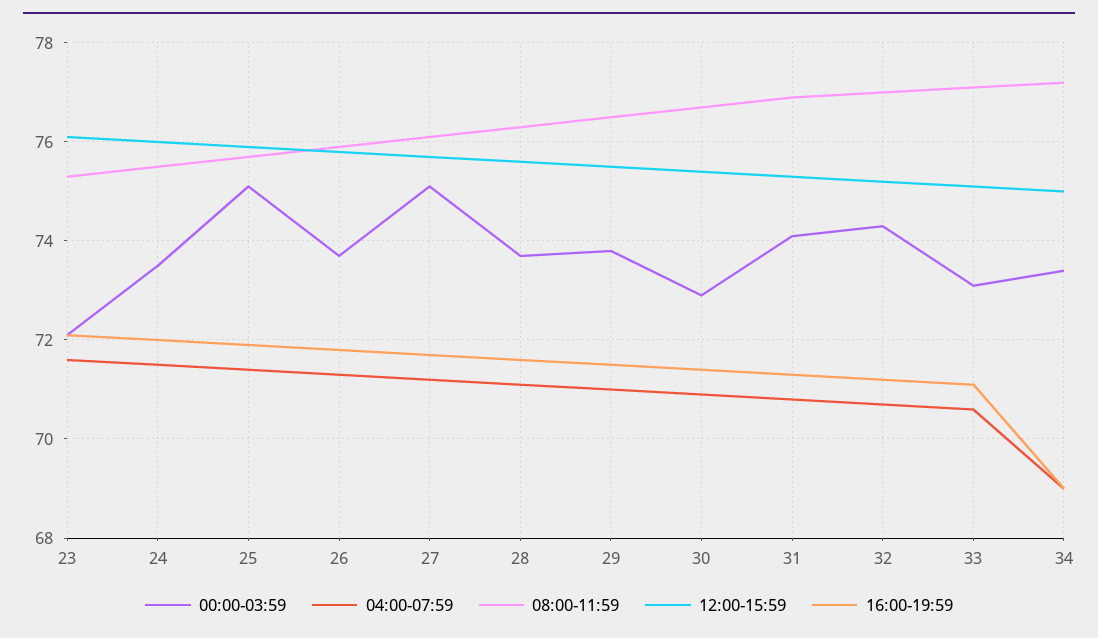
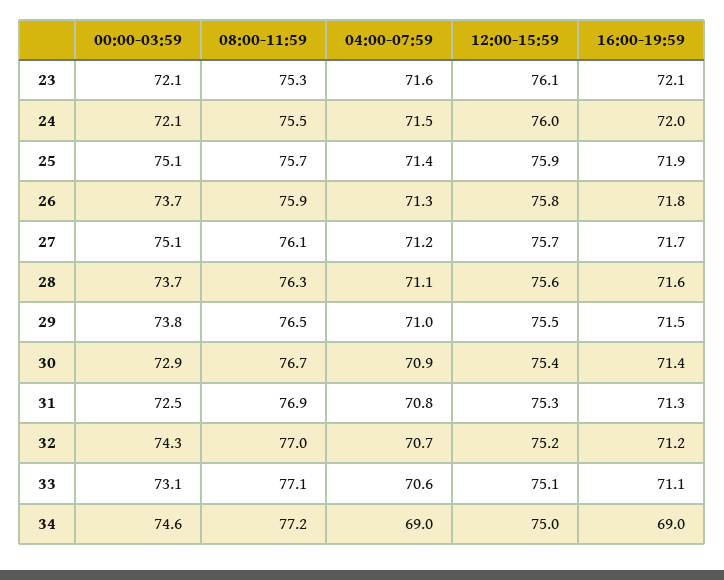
00:00-03:59, 24: 73.5 -> 72.1
00:00-03:59, 31: 74 -> 72.5
00:00-03:59, 34: 73.5 -> 74.6

